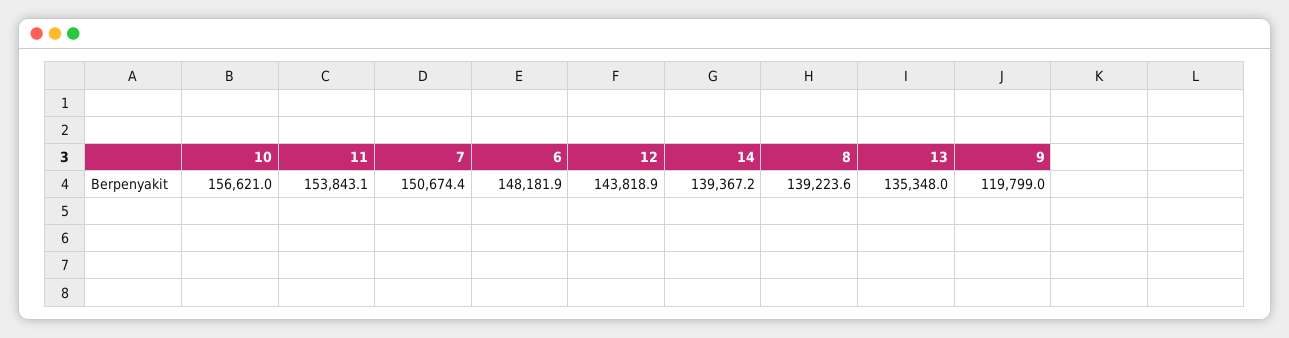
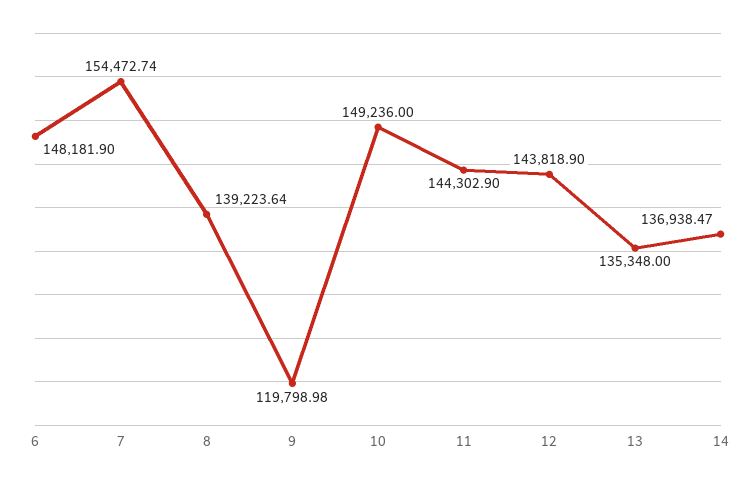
10: 156621 -> 149236
11: 153843.1 -> 144302.9
7: 150674.4 -> 154472.74
14: 139367.2 -> 136938.47

